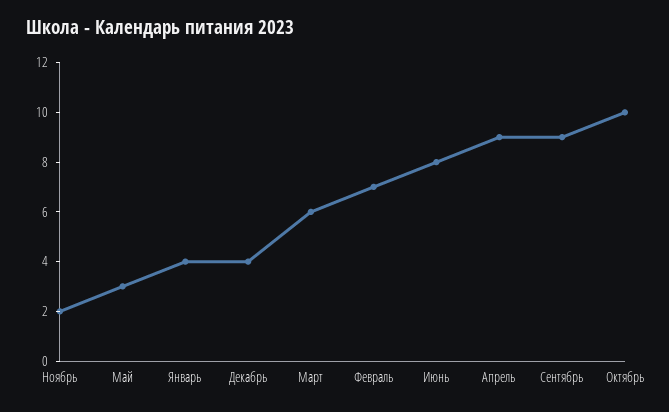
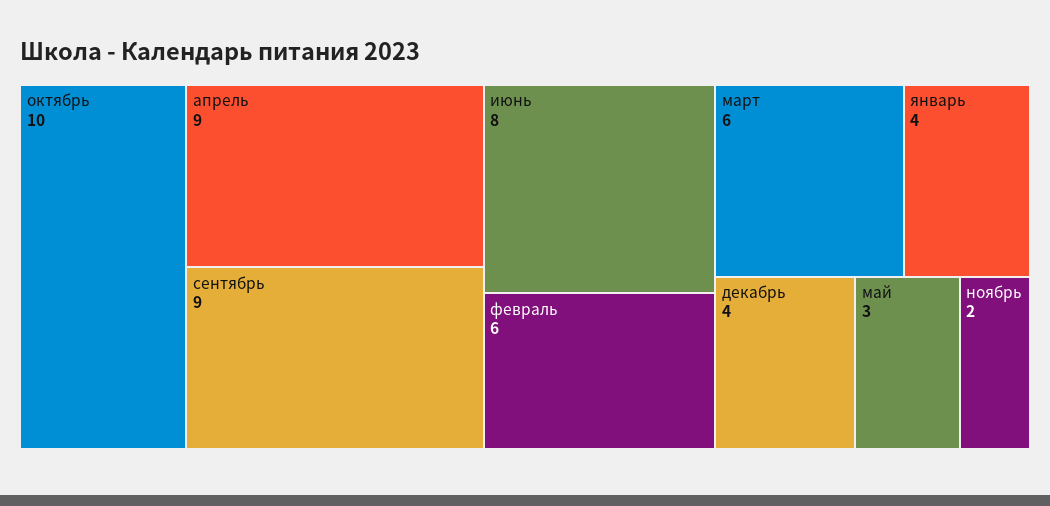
Февраль: 7 -> 6

